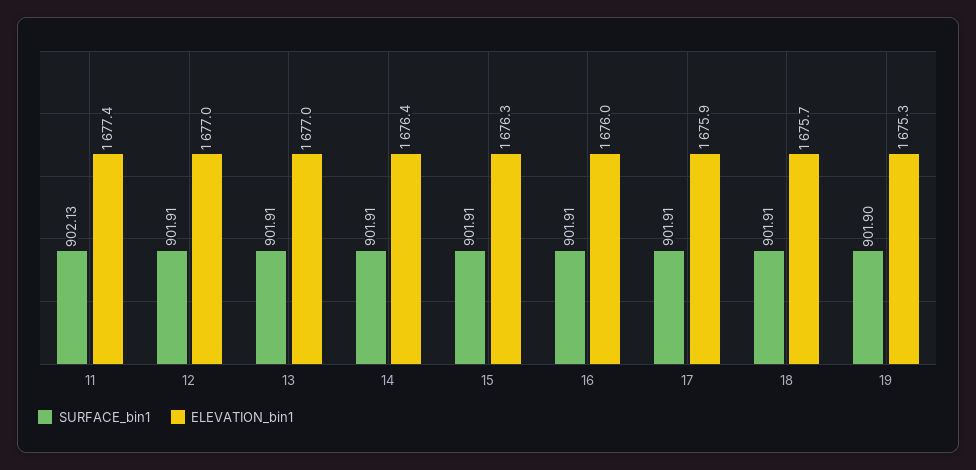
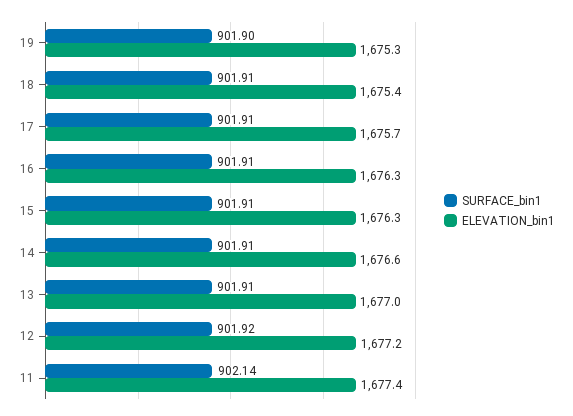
SURFACE_bin1, 11: 902.13 -> 902.14
SURFACE_bin1, 12: 901.91 -> 901.92
ELEVATION_bin1, 12: 1677 -> 1677.2
ELEVATION_bin1, 14: 1676.4 -> 1676.6
ELEVATION_bin1, 16: 1676 -> 1676.3
ELEVATION_bin1, 17: 1675.9 -> 1675.7
ELEVATION_bin1, 18: 1675.7 -> 1675.4

